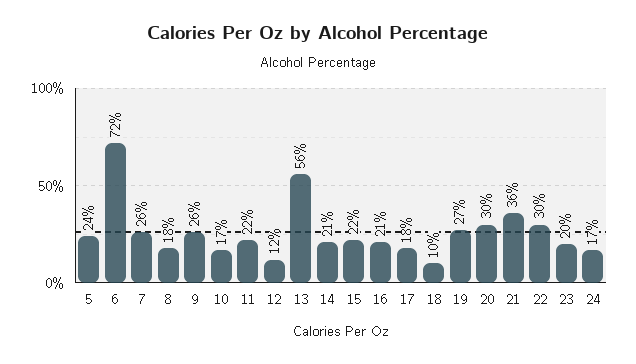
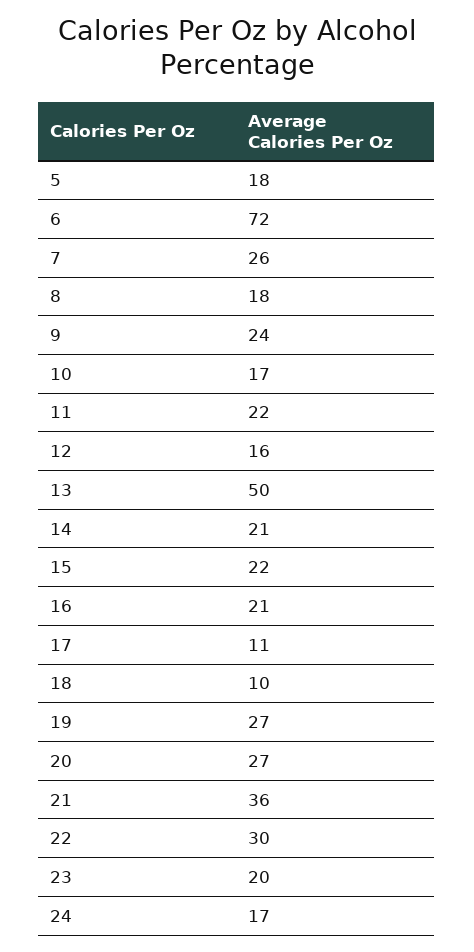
5: 24 -> 18
9: 26 -> 24
12: 12 -> 16
13: 56 -> 50
17: 18 -> 11
20: 30 -> 27

